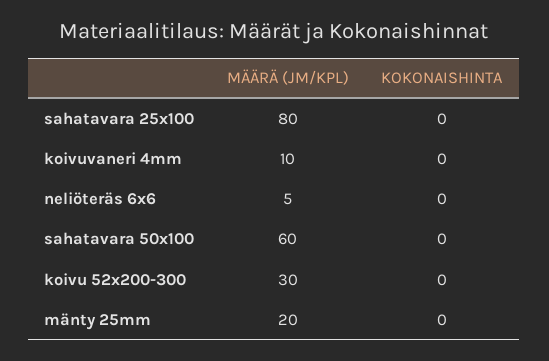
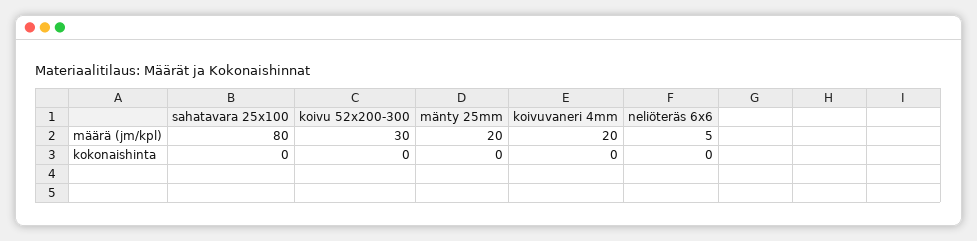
MÄÄRÄ (JM/KPL), koivuvaneri 4mm: 10 -> 20
MÄÄRÄ (JM/KPL), sahatavara 50x100: 60 -> none
KOKONAISHINTA, sahatavara 50x100: 0 -> none

